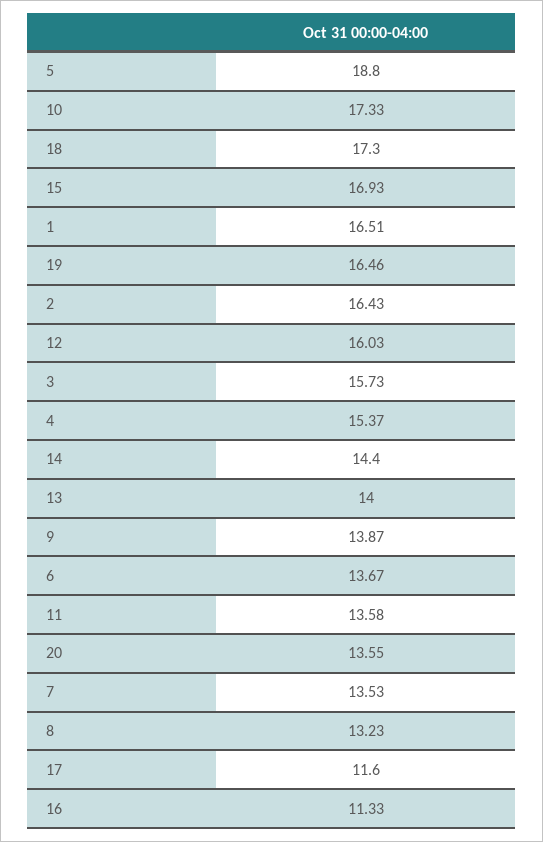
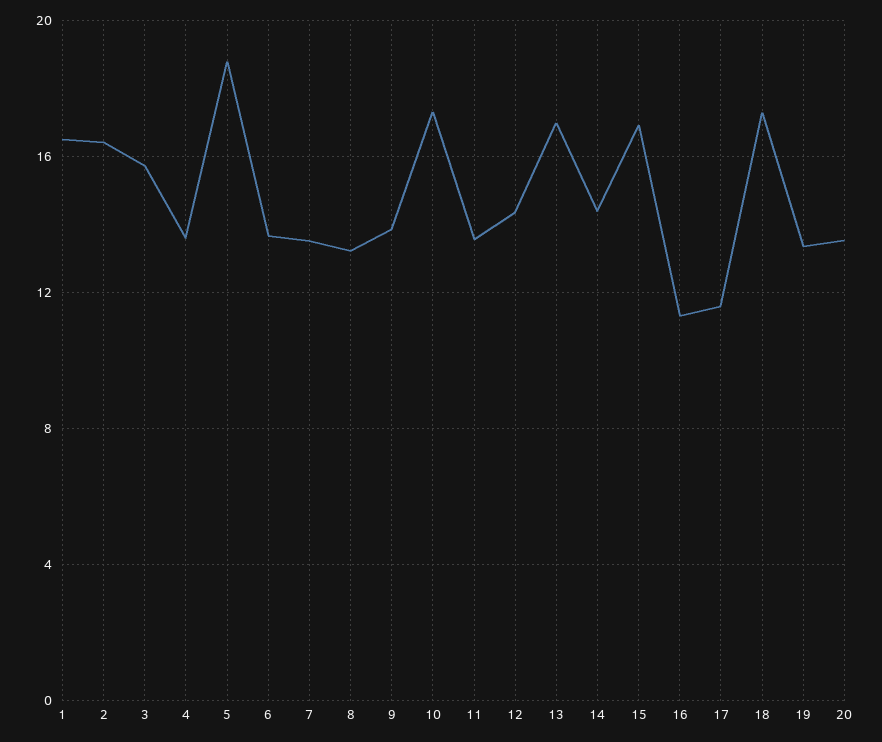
19: 16.46 -> 13.5
12: 16.03 -> 14.5
4: 15.37 -> 13.5
13: 14 -> 17

